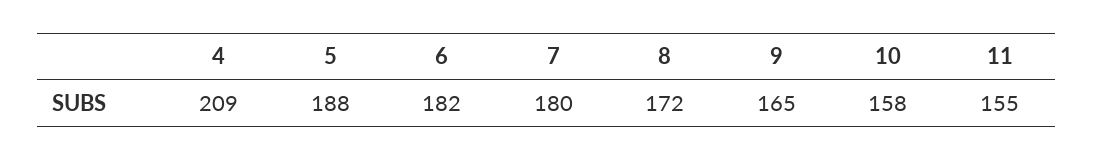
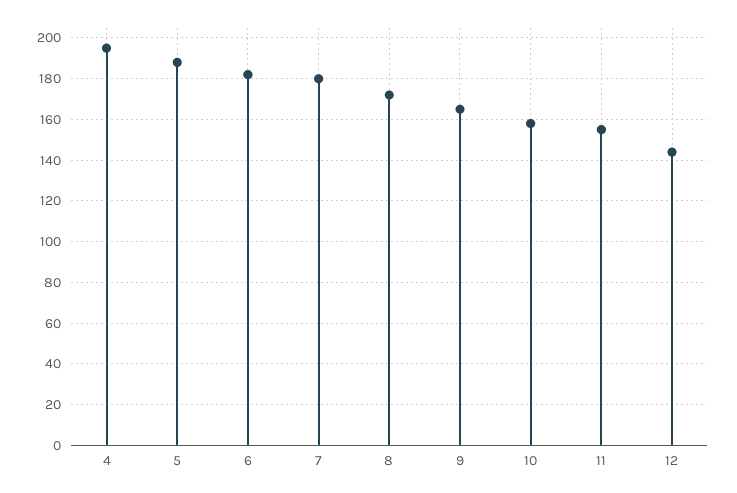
4: 209 -> 195
12: none -> 145

